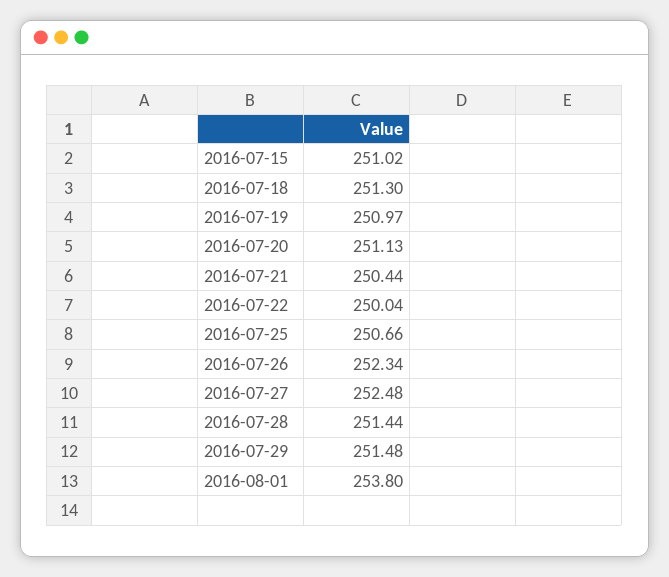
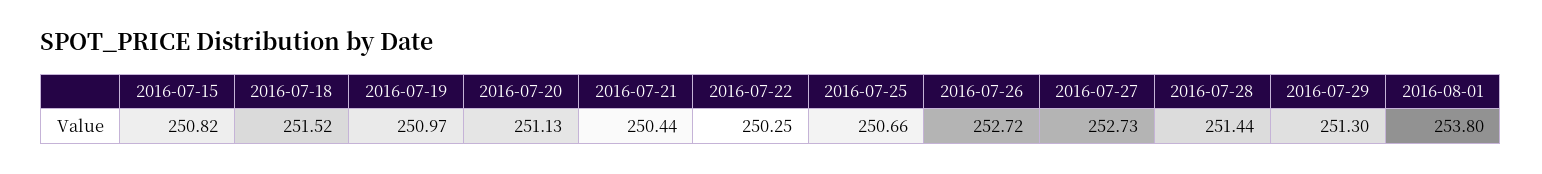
2016-07-15: 251.02 -> 250.82
2016-07-18: 251.3 -> 251.52
2016-07-22: 250.04 -> 250.25
2016-07-26: 252.34 -> 252.72
2016-07-27: 252.48 -> 252.73
2016-07-29: 251.48 -> 251.3

